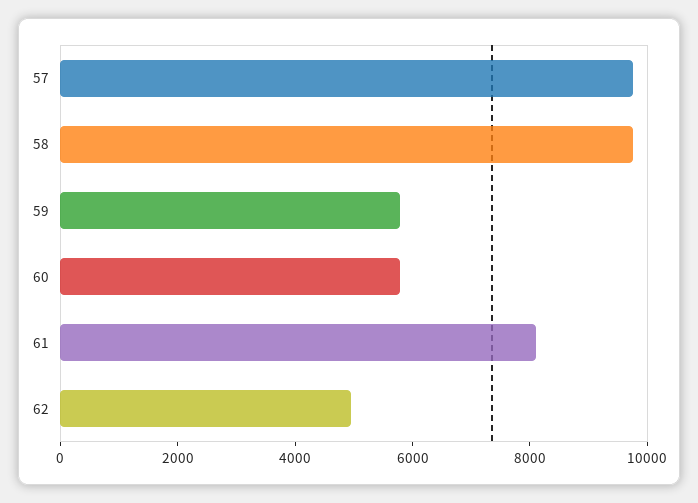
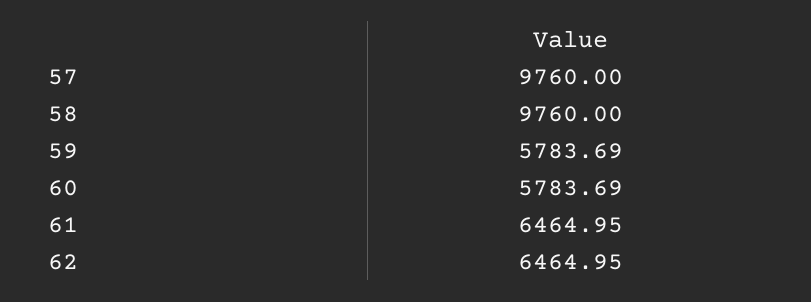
61: 8000 -> 6464.95
62: 5000 -> 6464.95

